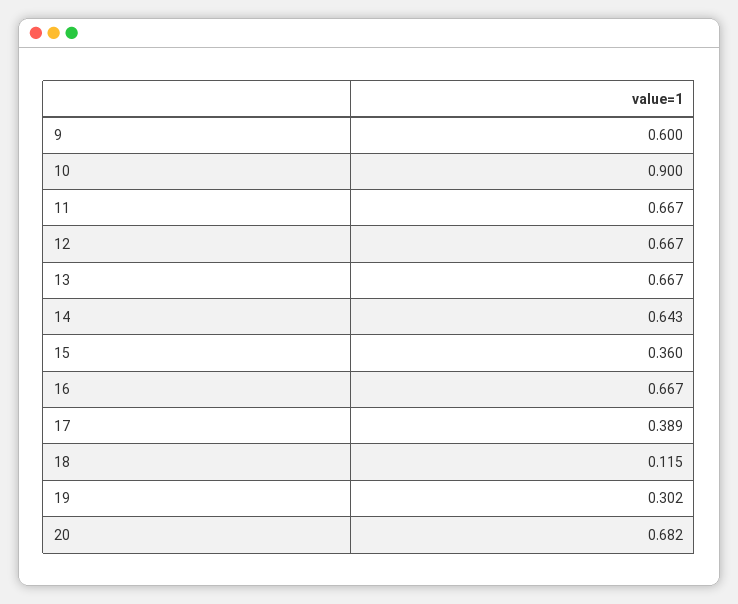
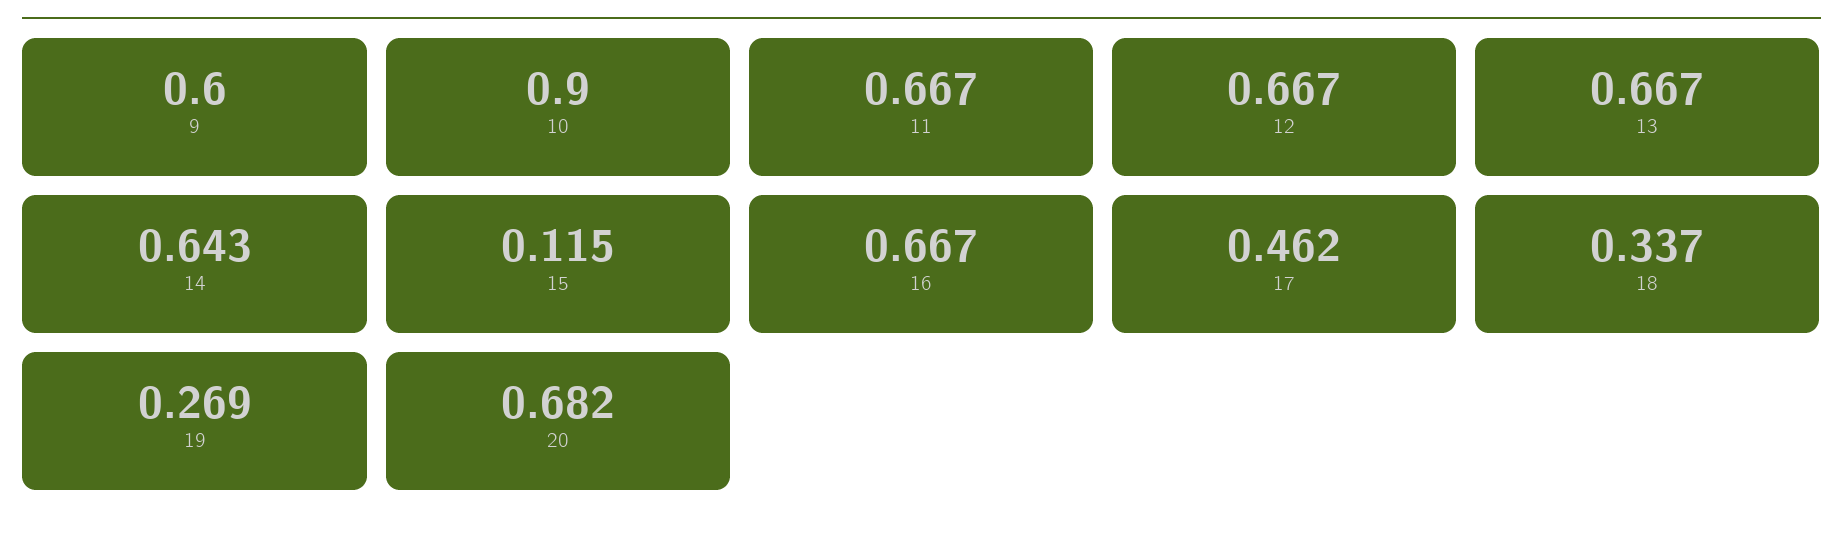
15: 0.36 -> 0.115
17: 0.389 -> 0.462
18: 0.115 -> 0.337
19: 0.302 -> 0.269

